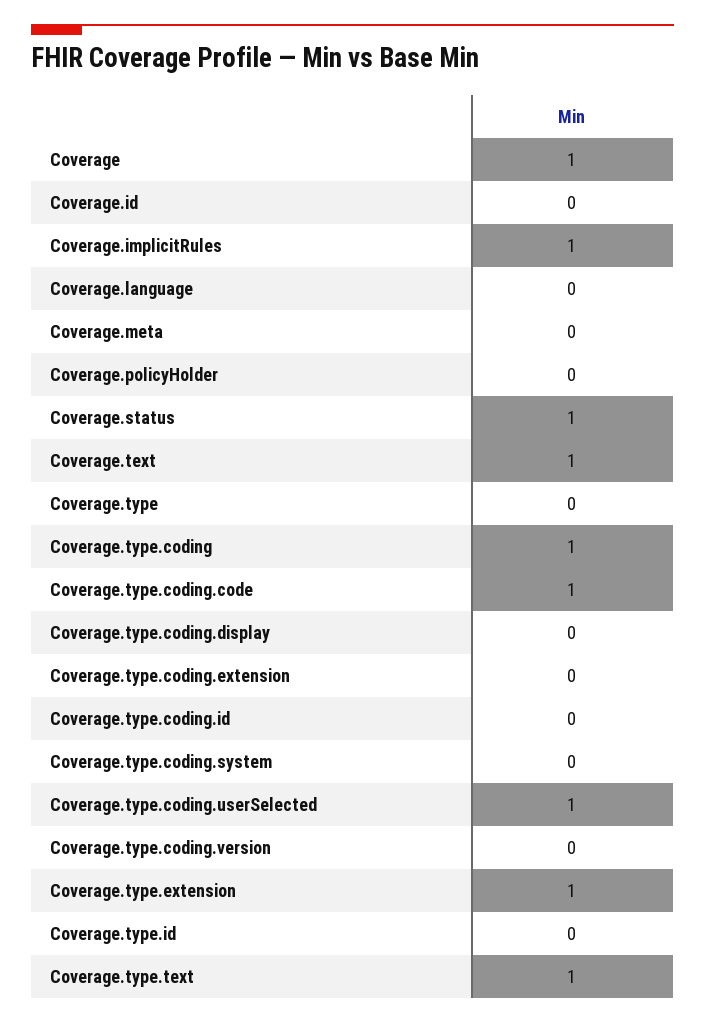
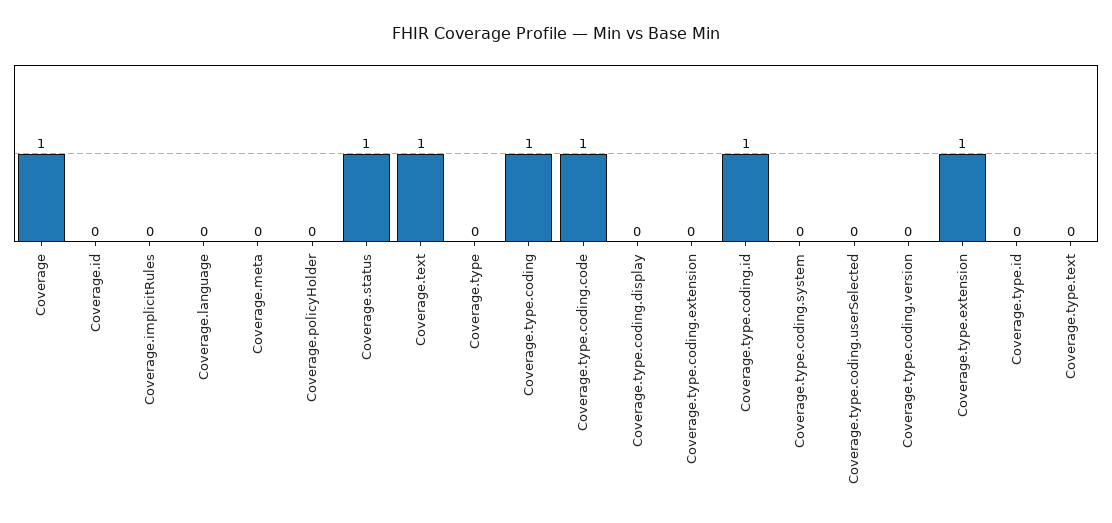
Coverage.implicitRules: 1 -> 0
Coverage.type.coding.id: 0 -> 1
Coverage.type.coding.userSelected: 1 -> 0
Coverage.type.text: 1 -> 0

